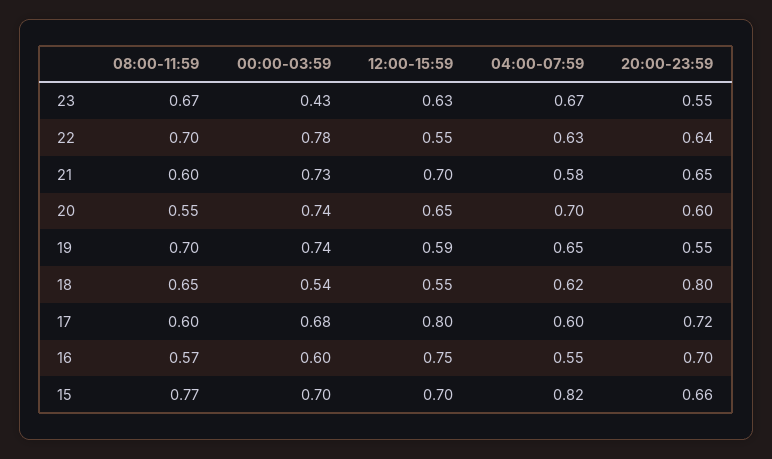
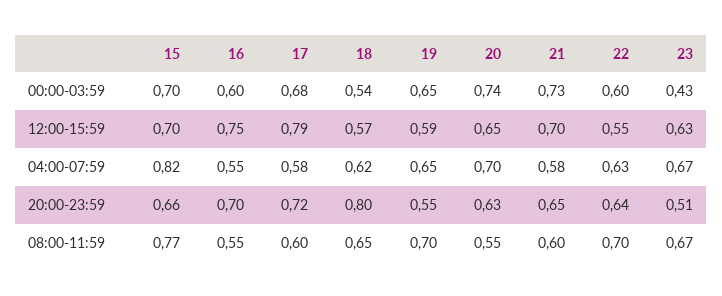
20:00-23:59, 23: 0.55 -> 0.51
00:00-03:59, 22: 0.78 -> 0.6
20:00-23:59, 20: 0.6 -> 0.63
00:00-03:59, 19: 0.74 -> 0.65
12:00-15:59, 18: 0.55 -> 0.57
12:00-15:59, 17: 0.8 -> 0.79
04:00-07:59, 17: 0.6 -> 0.58
08:00-11:59, 16: 0.57 -> 0.55

